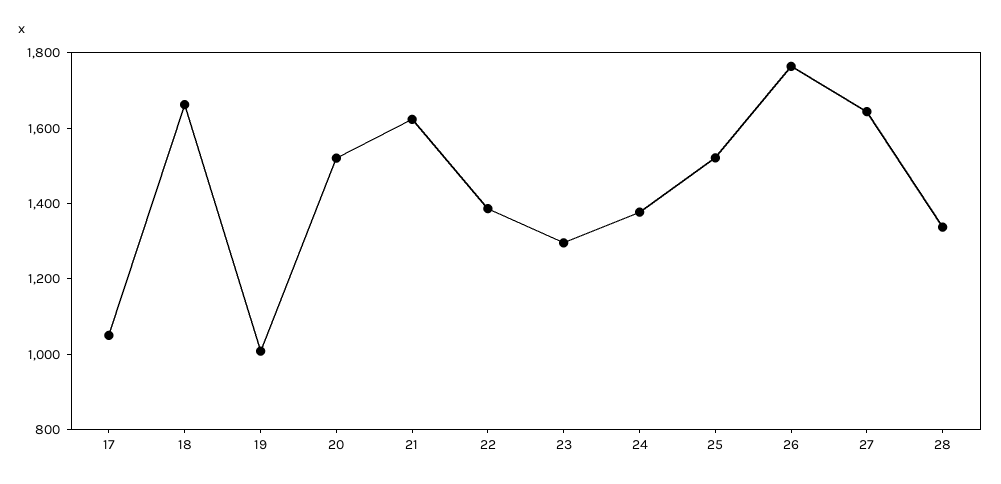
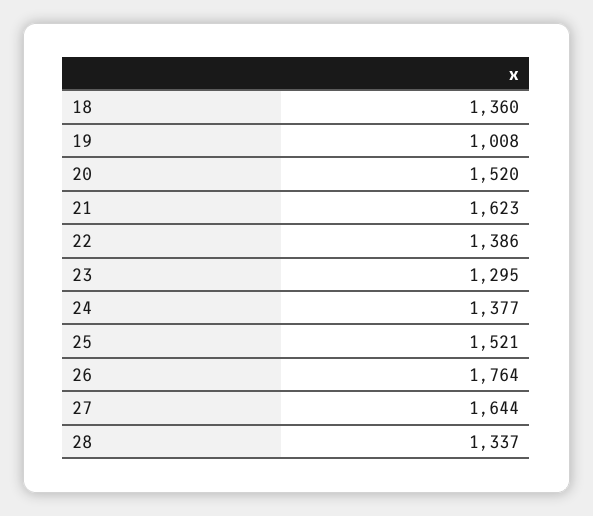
17: 1050 -> none
18: 1650 -> 1360

